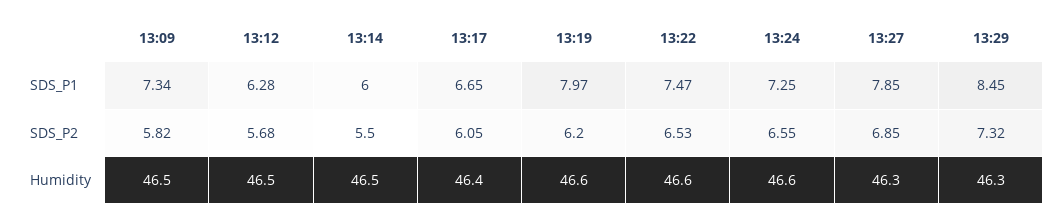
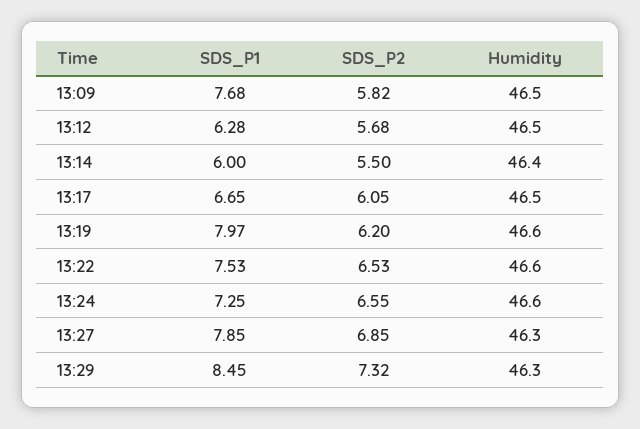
13:09, SDS_P1: 7.34 -> 7.68
13:22, SDS_P1: 7.47 -> 7.53
13:14, Humidity: 46.5 -> 46.4
13:17, Humidity: 46.4 -> 46.5

